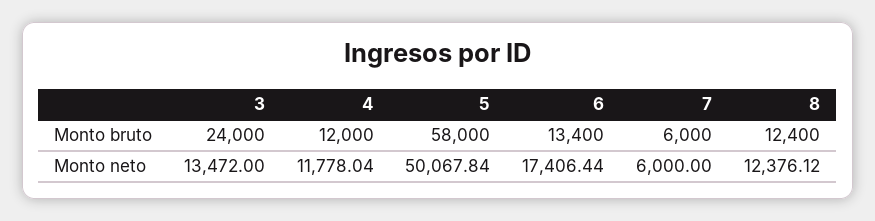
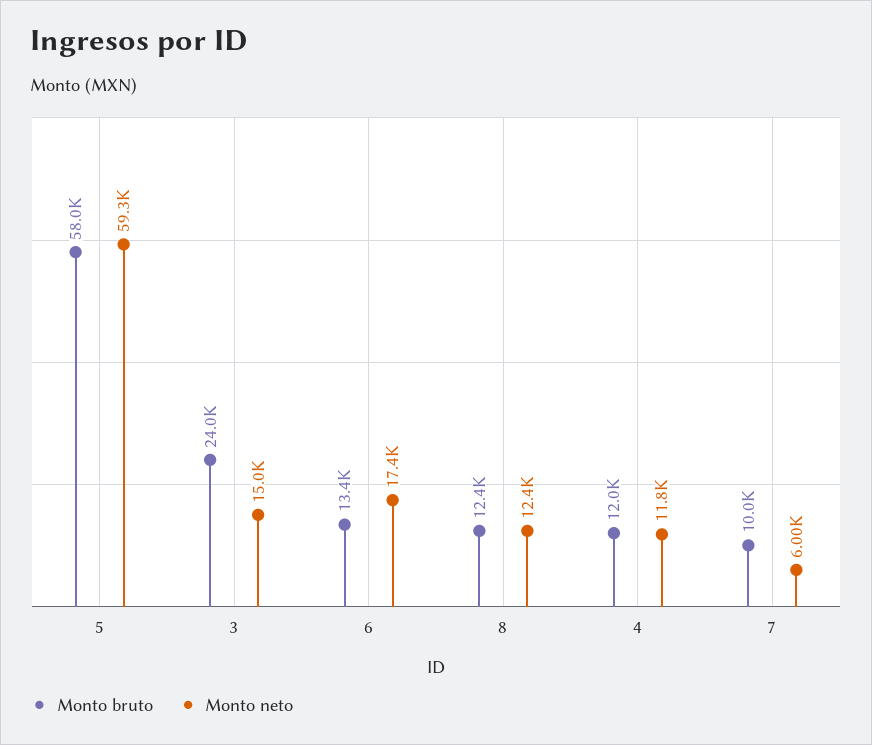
Monto bruto, 7: 6000 -> 10000
Monto neto, 3: 13472 -> 15000
Monto neto, 5: 50067.84 -> 59300

